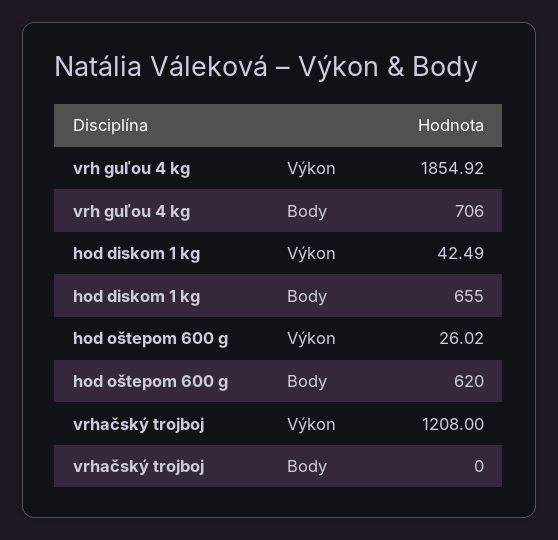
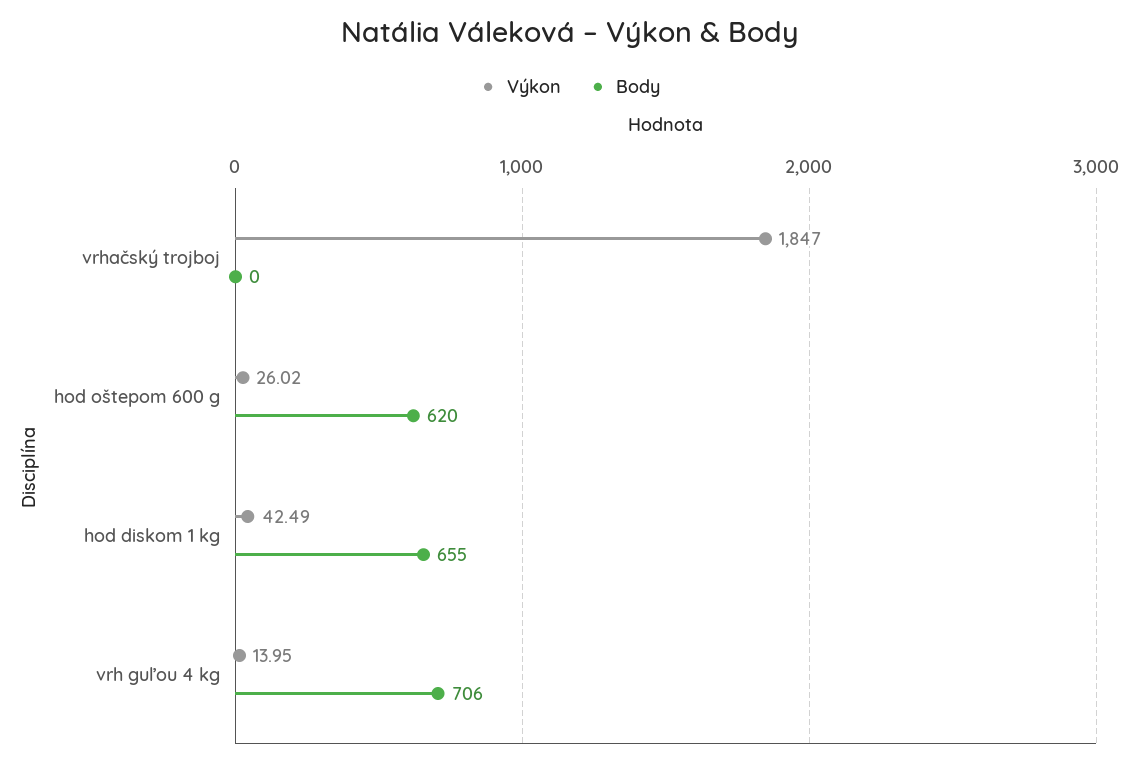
Výkon, vrh guľou 4 kg: 1854.92 -> 13.95
Výkon, vrhačský trojboj: 1208 -> 1847

